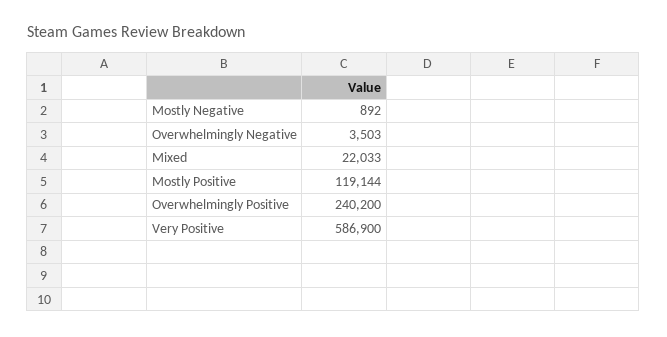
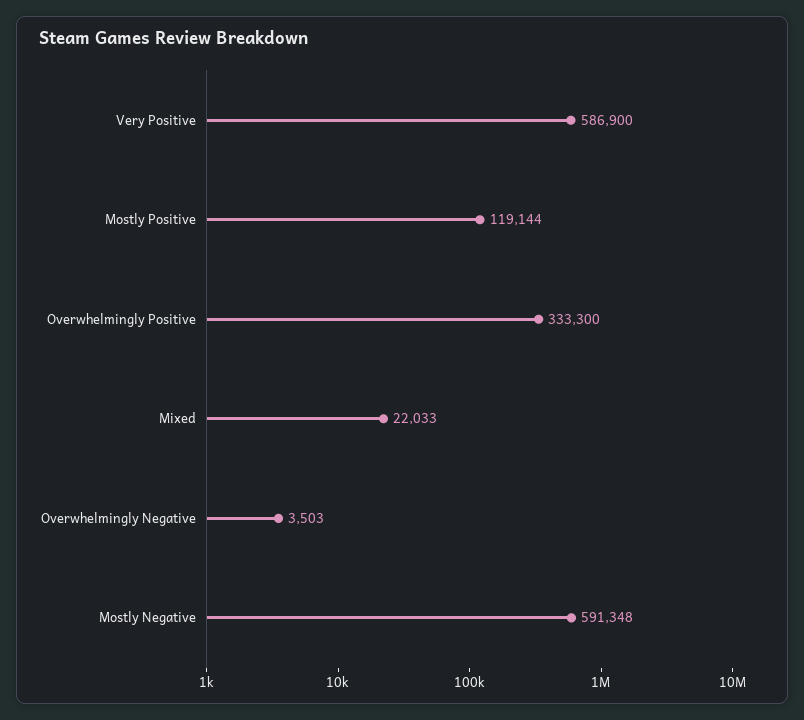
Mostly Negative: 892 -> 591348
Overwhelmingly Positive: 240200 -> 333300

